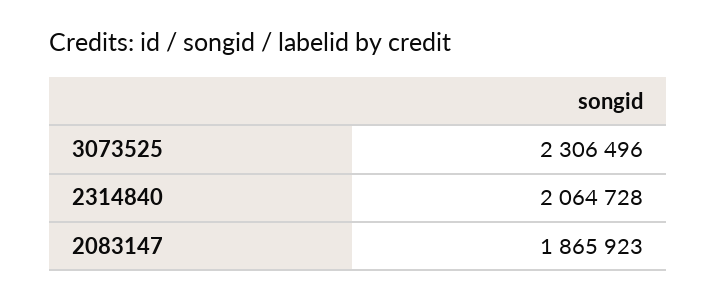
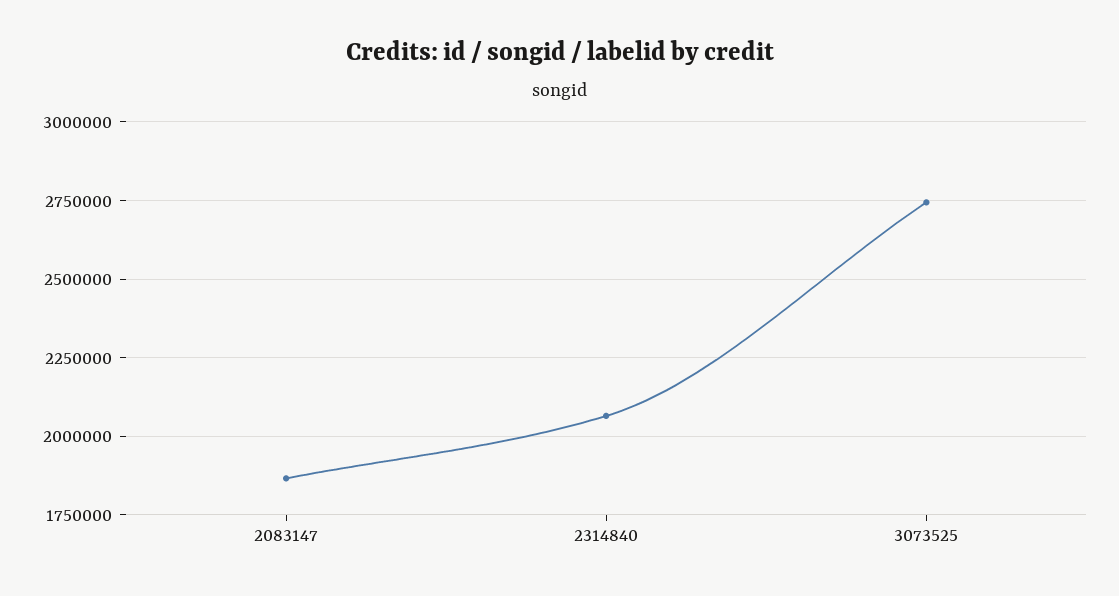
3073525: 2306496 -> 2750000

